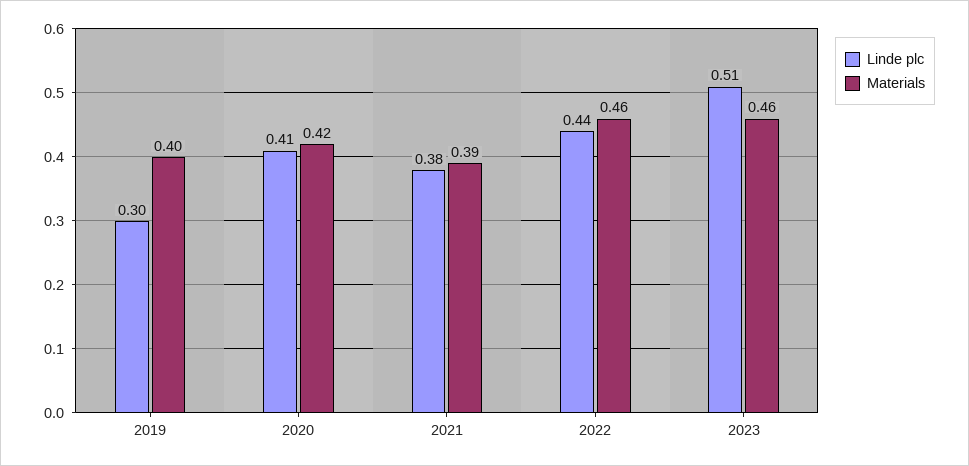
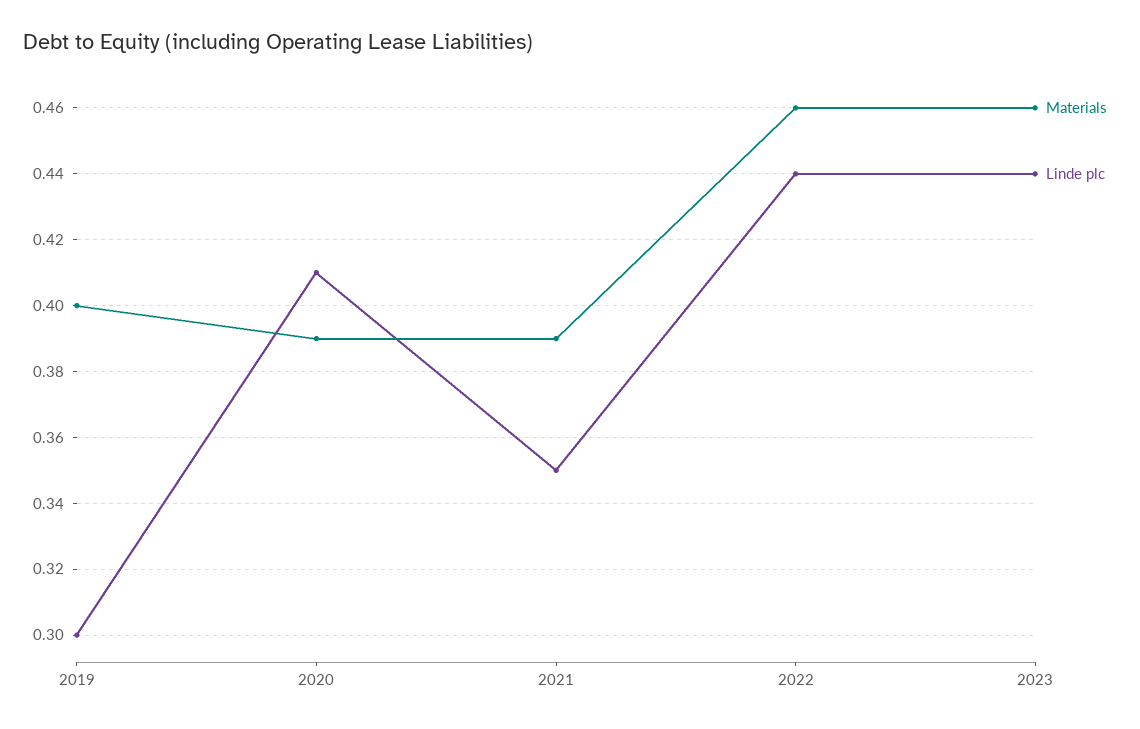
Materials, 2020: 0.42 -> 0.39
Linde plc, 2021: 0.38 -> 0.35
Linde plc, 2023: 0.51 -> 0.44

